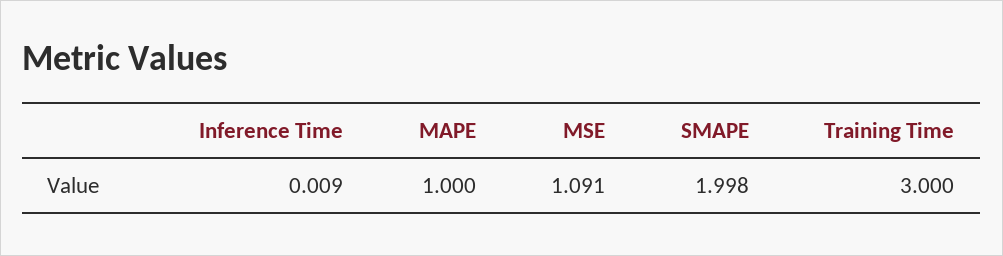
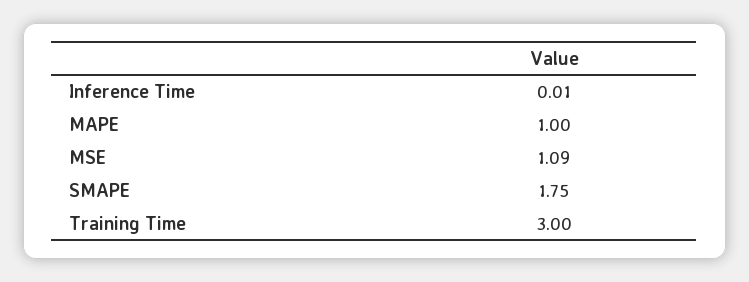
SMAPE: 1.998 -> 1.75

